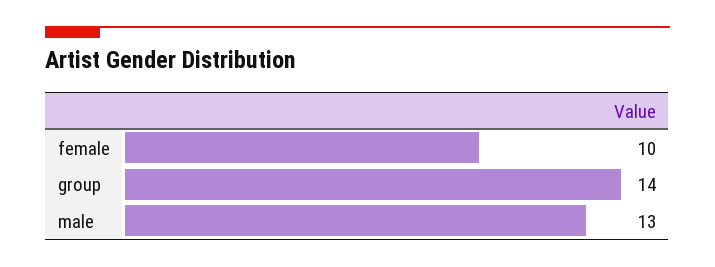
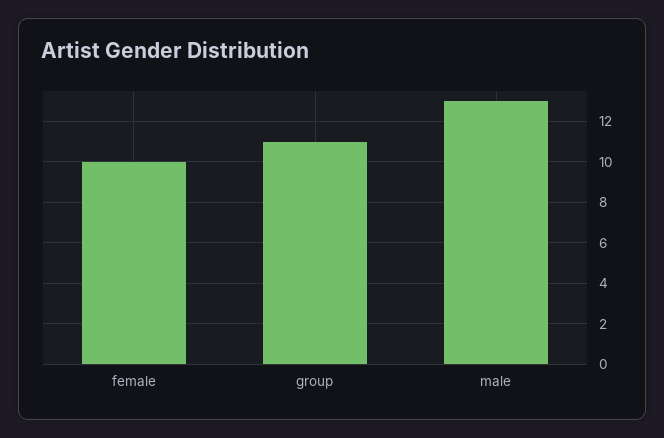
group: 14 -> 11

